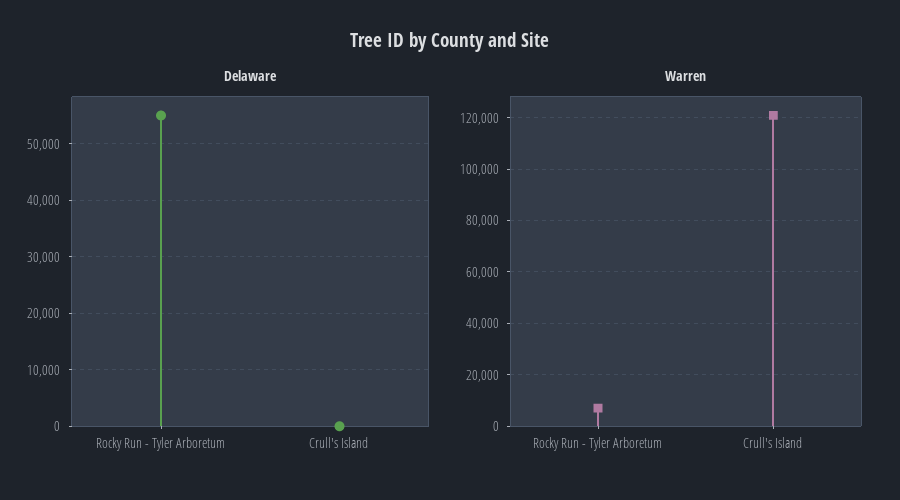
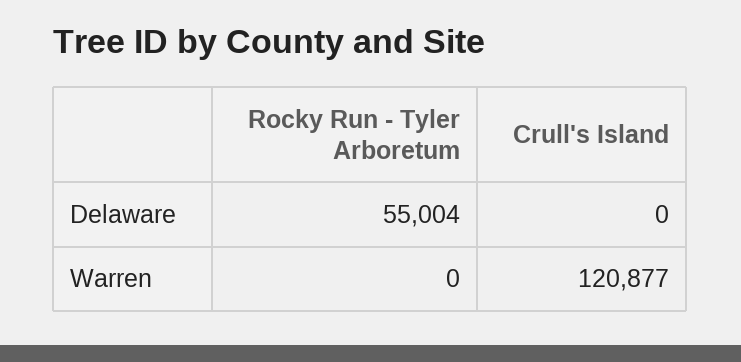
Warren, Rocky Run - Tyler Arboretum: 7500 -> 0

